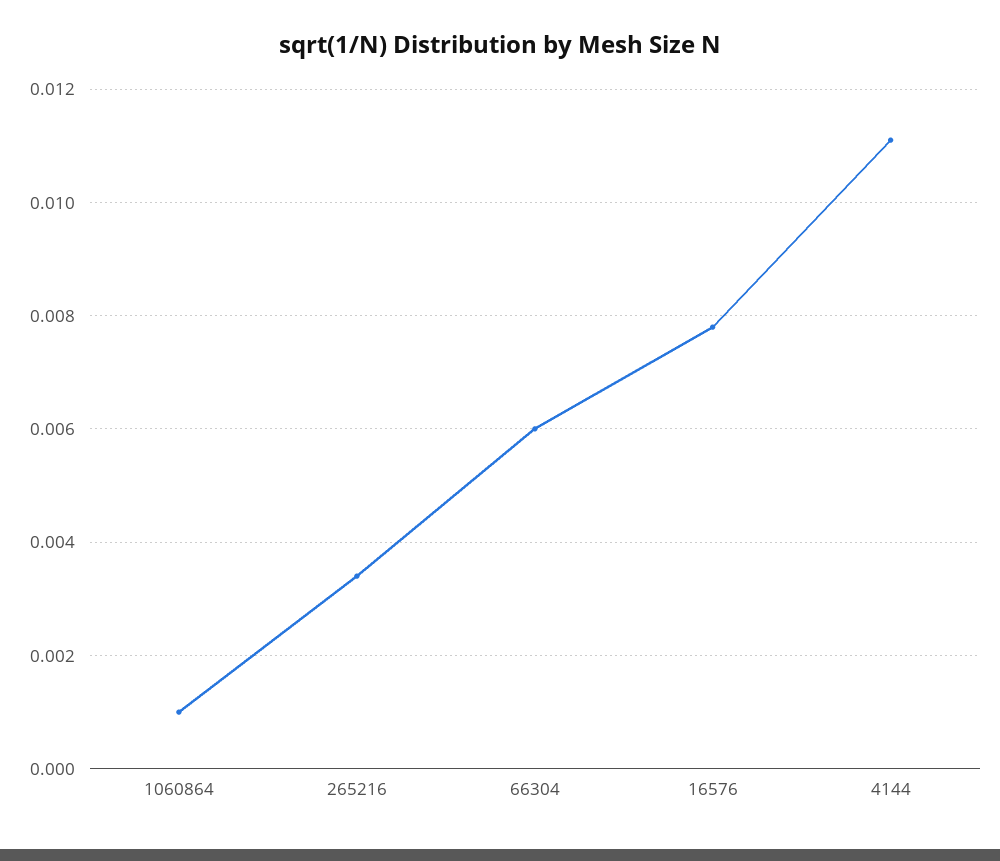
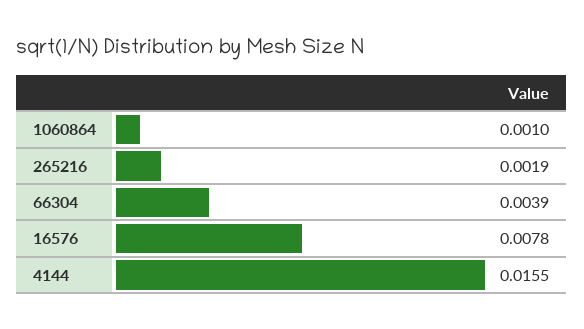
265216: 0.0035 -> 0.0019
66304: 0.006 -> 0.0039
4144: 0.011 -> 0.0155

